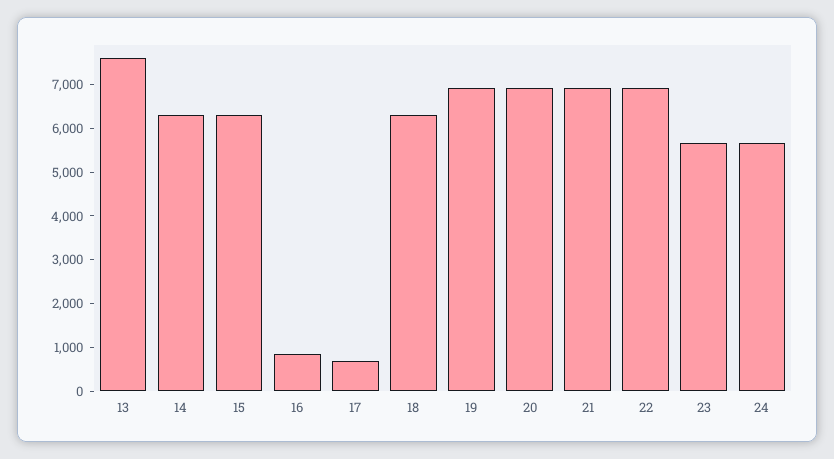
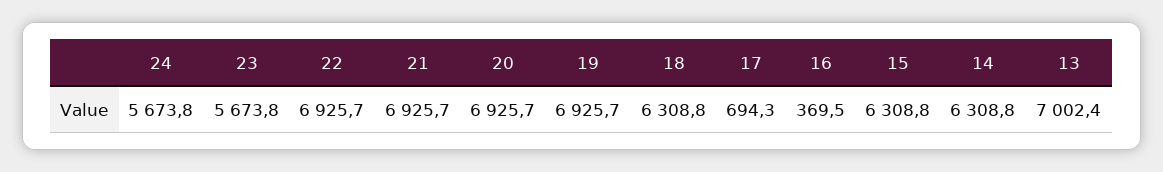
13: 7600 -> 7002.4
16: 800 -> 369.5

